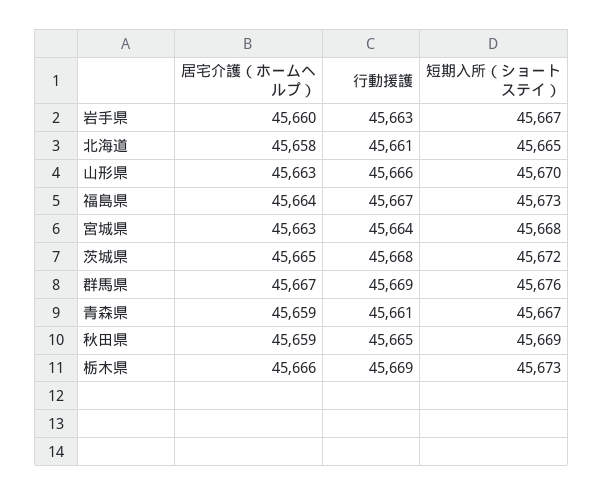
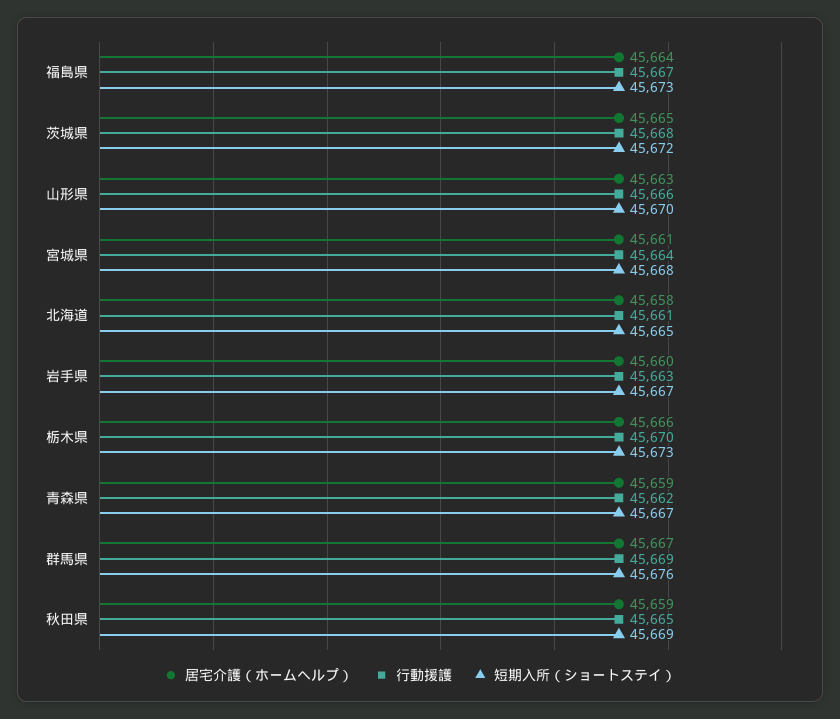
居宅介護（ホームヘルプ）, 宮城県: 45663 -> 45661
行動援護, 青森県: 45661 -> 45662
行動援護, 栃木県: 45669 -> 45670

